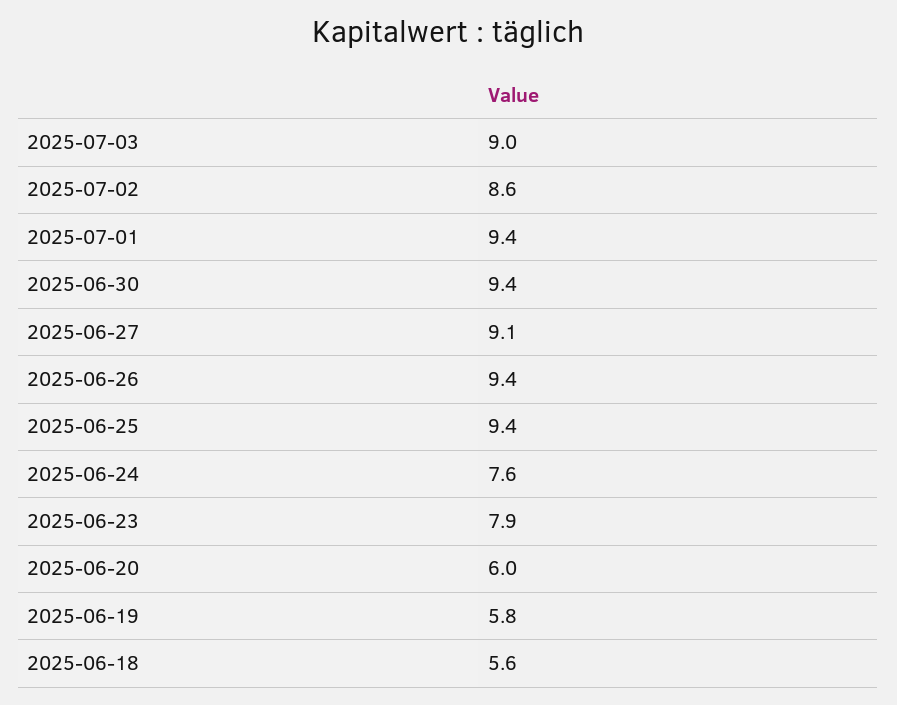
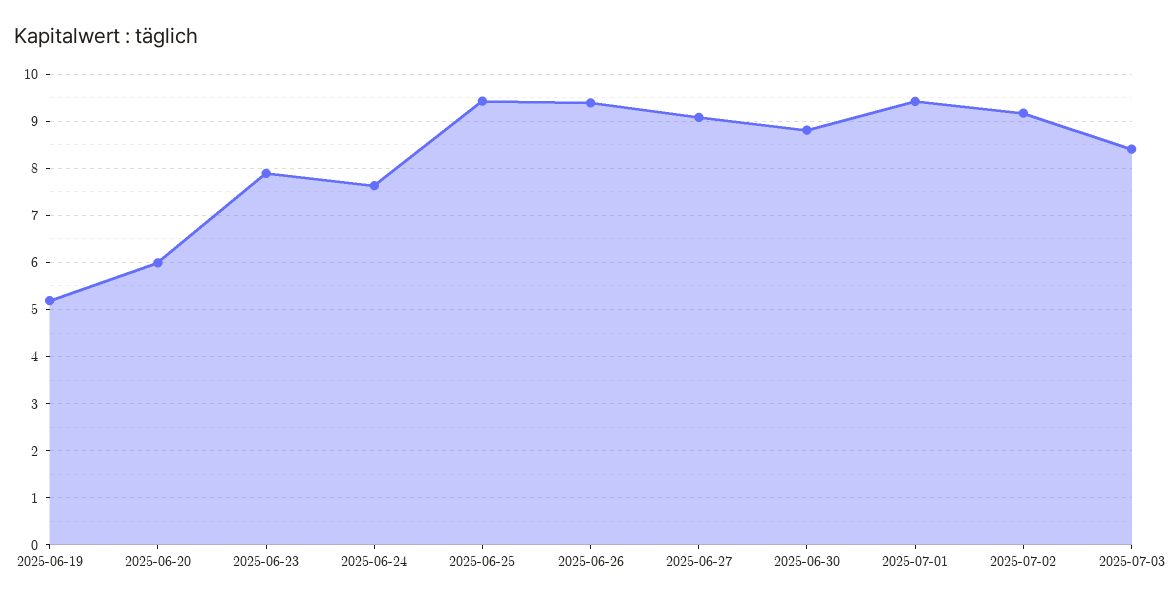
2025-07-03: 9 -> 8.4
2025-07-02: 8.6 -> 9.2
2025-06-30: 9.4 -> 8.8
2025-06-19: 5.8 -> 5.2
2025-06-18: 5.6 -> none

